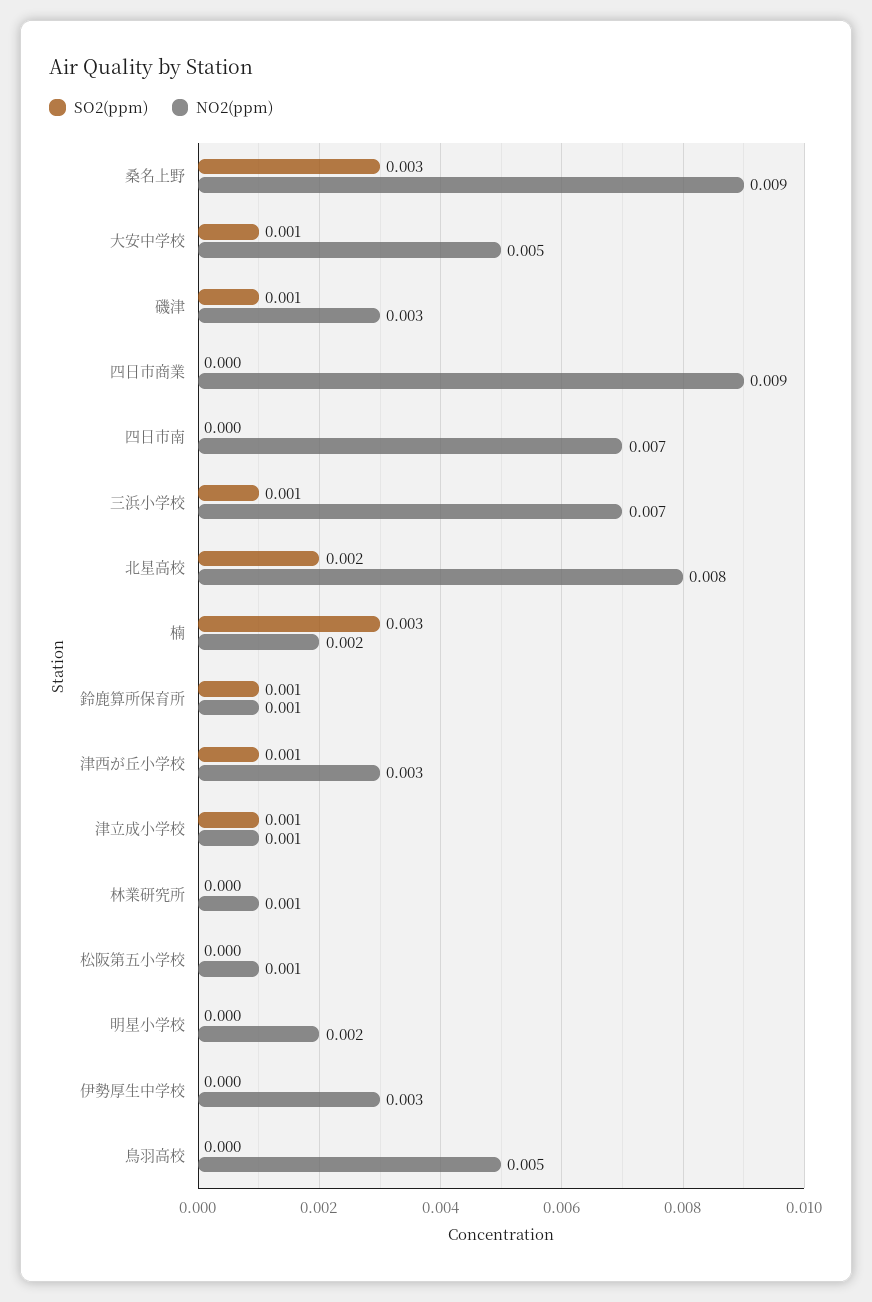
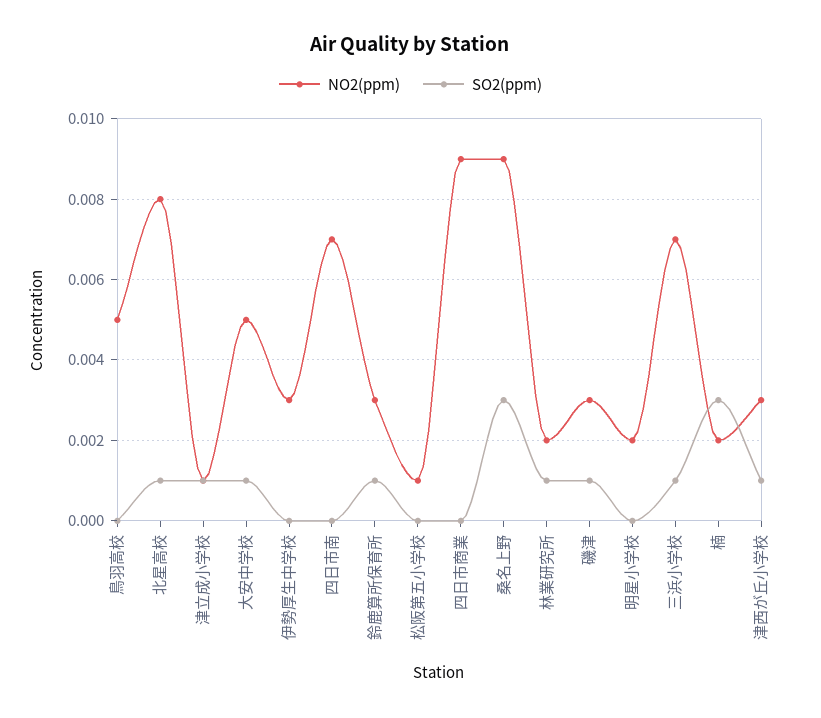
SO2(ppm), 北星高校: 0.002 -> 0.001
NO2(ppm), 鈴鹿算所保育所: 0.001 -> 0.003
SO2(ppm), 林業研究所: 0 -> 0.001
NO2(ppm), 林業研究所: 0.001 -> 0.002

